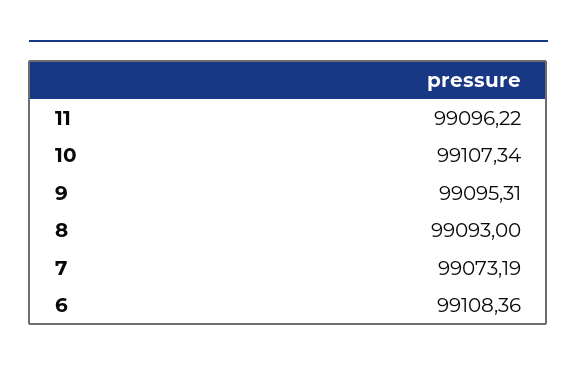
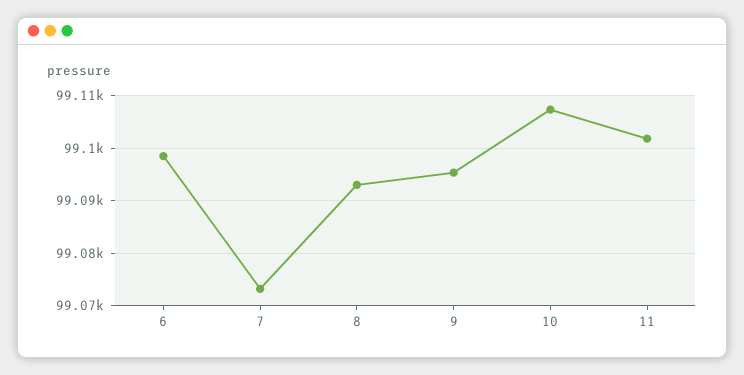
11: 99096.22 -> 99102
6: 99108.36 -> 99098

